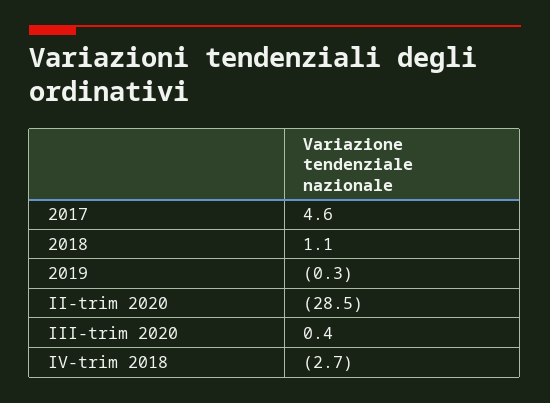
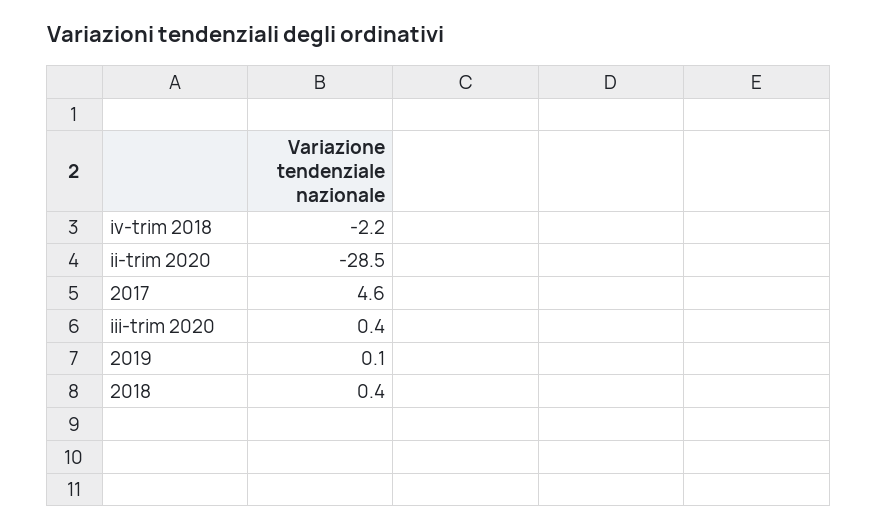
2018: 1.1 -> 0.4
2019: -0.3 -> 0.1
IV-trim 2018: -2.7 -> -2.2

